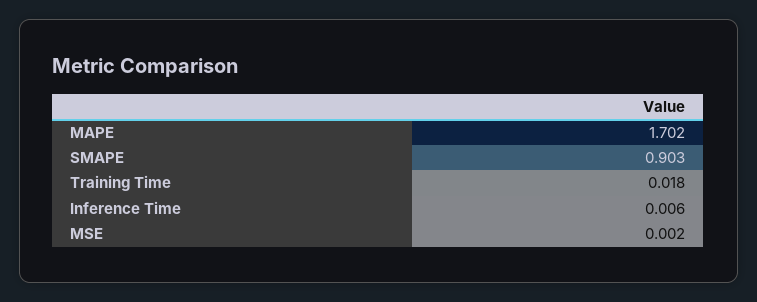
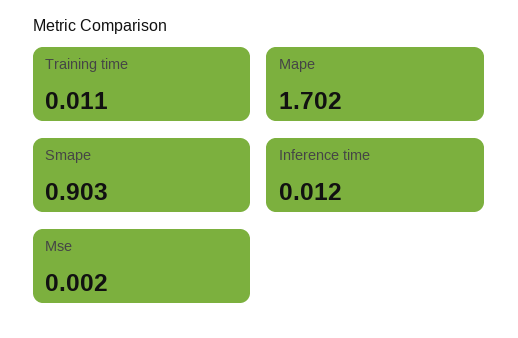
Training Time: 0.018 -> 0.011
Inference Time: 0.006 -> 0.012

